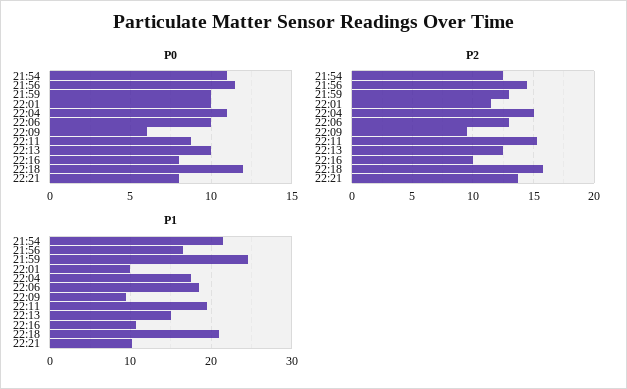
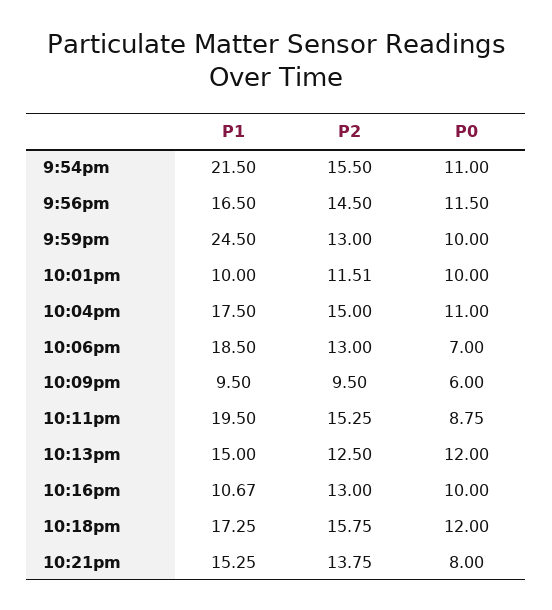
P0, 22:06: 10 -> 7
P0, 22:13: 10 -> 12
P0, 22:16: 8 -> 10
P2, 21:54: 12.5 -> 15.5
P2, 22:16: 10 -> 13
P1, 22:18: 21 -> 17.25
P1, 22:21: 10 -> 15.25

